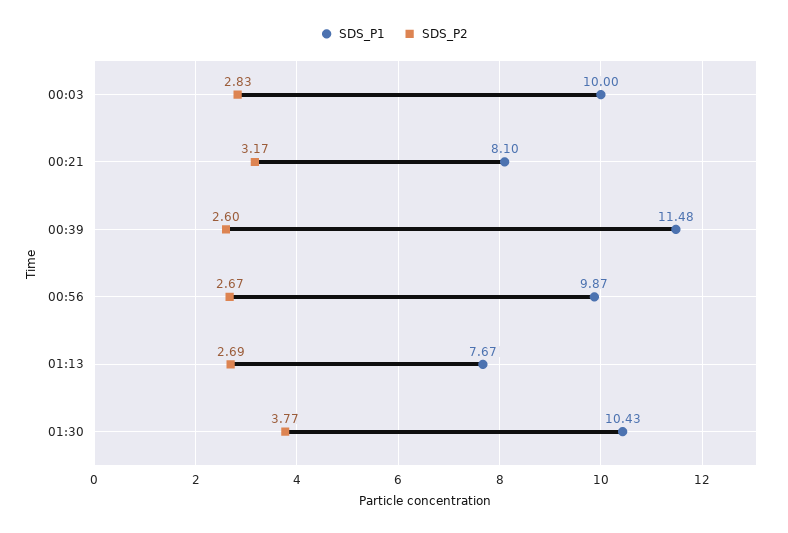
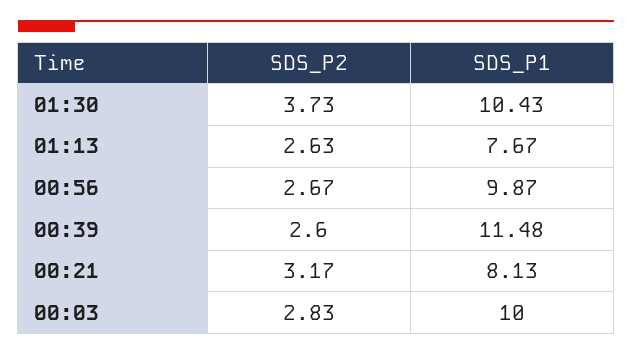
SDS_P1, 00:21: 8.1 -> 8.13
SDS_P2, 01:13: 2.69 -> 2.63
SDS_P2, 01:30: 3.77 -> 3.73

